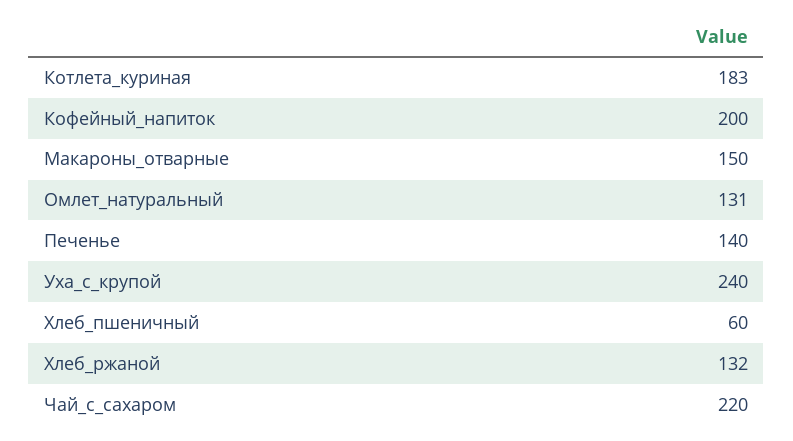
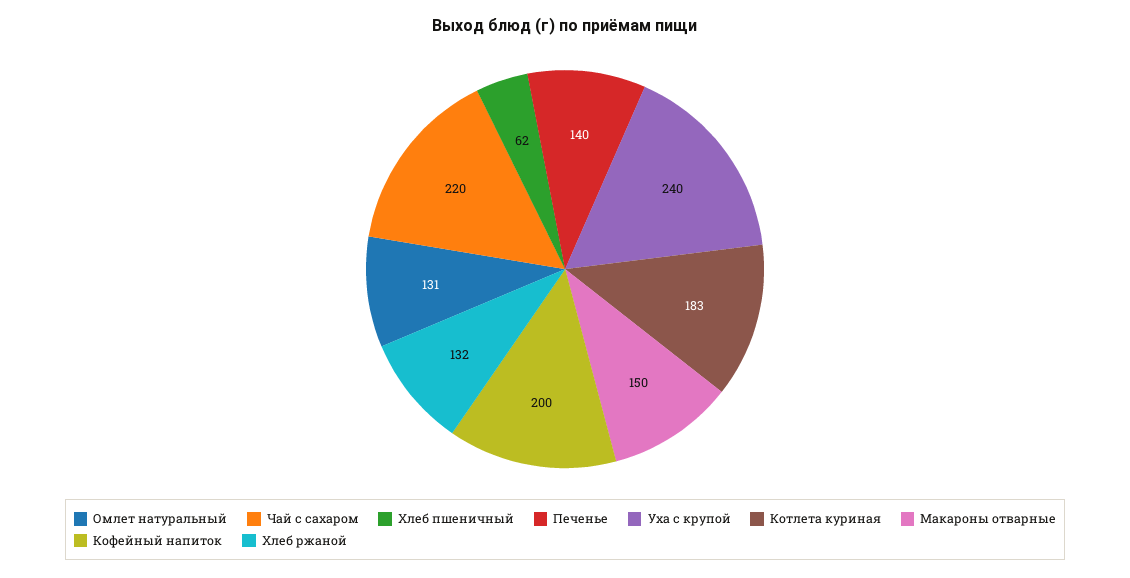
Хлеб_пшеничный: 60 -> 62

